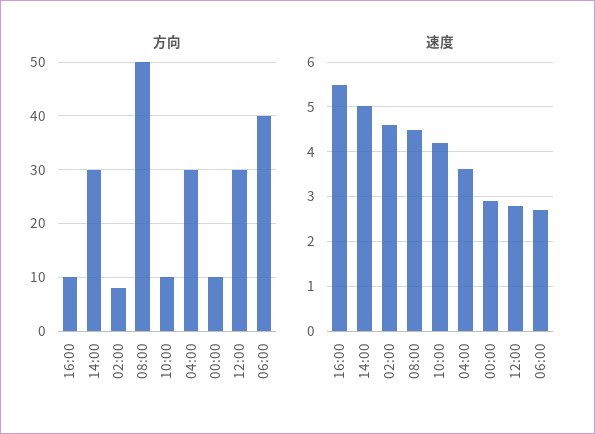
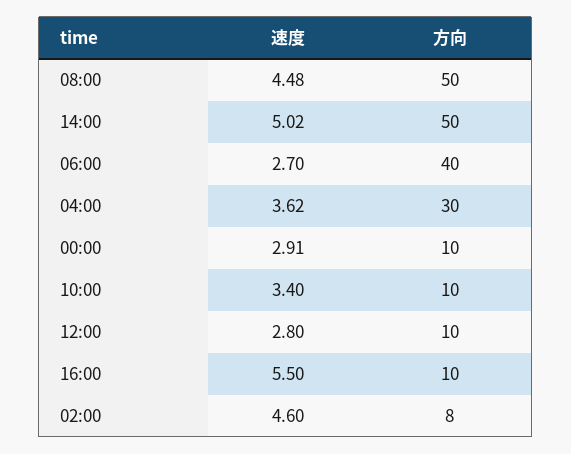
方向, 14:00: 30 -> 50
方向, 12:00: 30 -> 10
速度, 10:00: 4.2 -> 3.4

